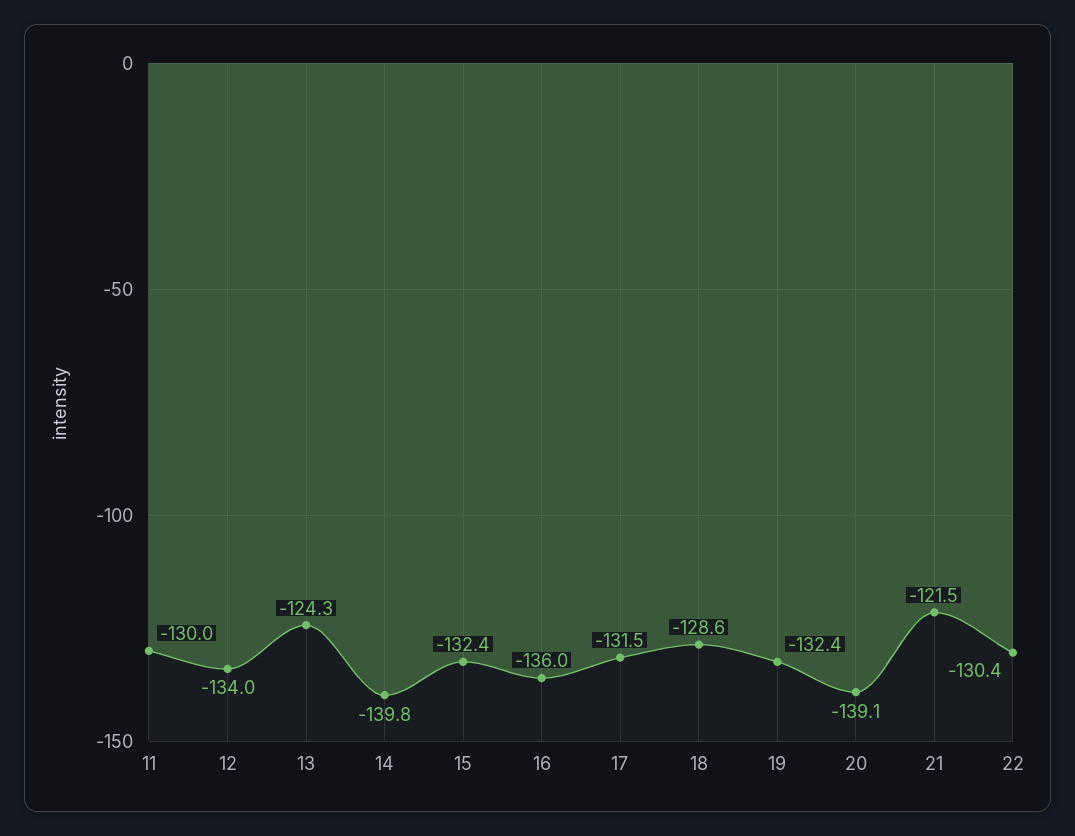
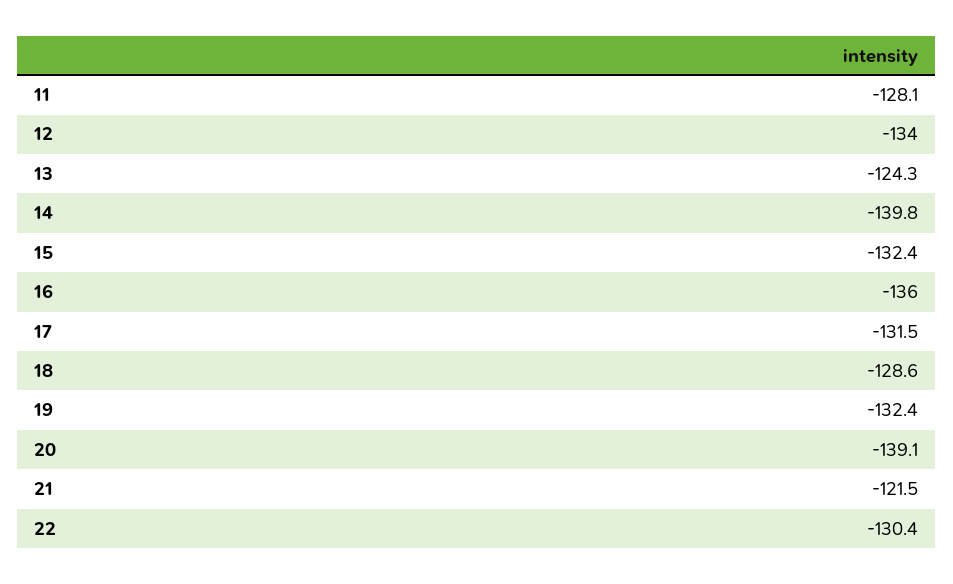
11: -130 -> -128.1

